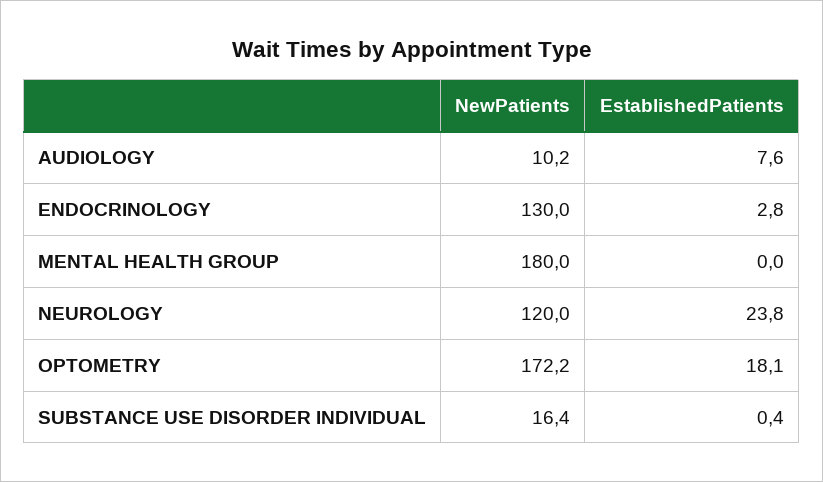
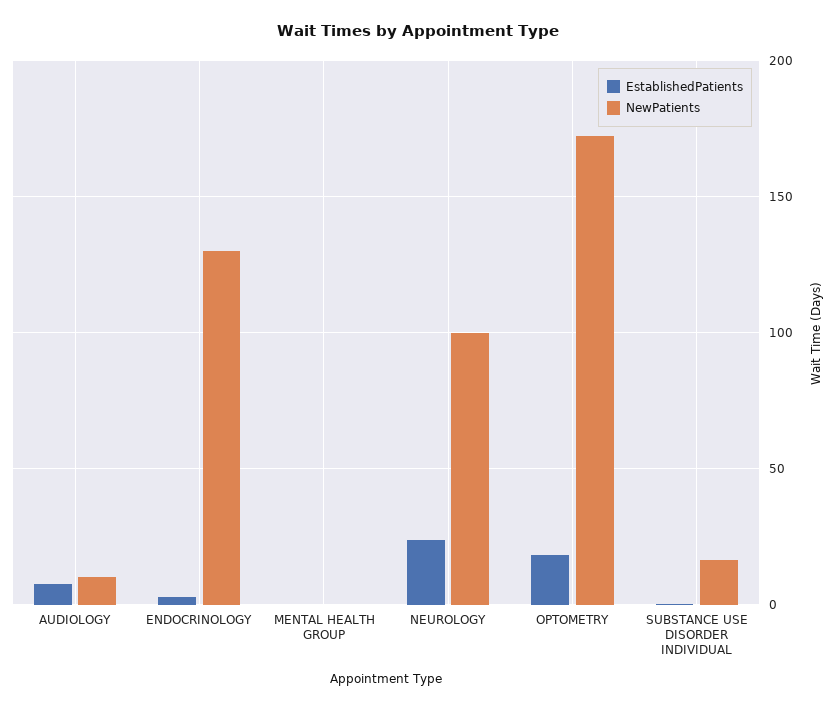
NewPatients, MENTAL HEALTH GROUP: 180 -> 0
NewPatients, NEUROLOGY: 120 -> 100

